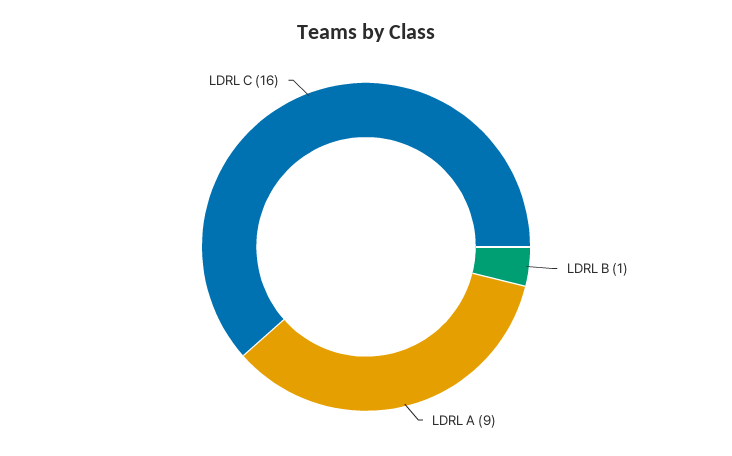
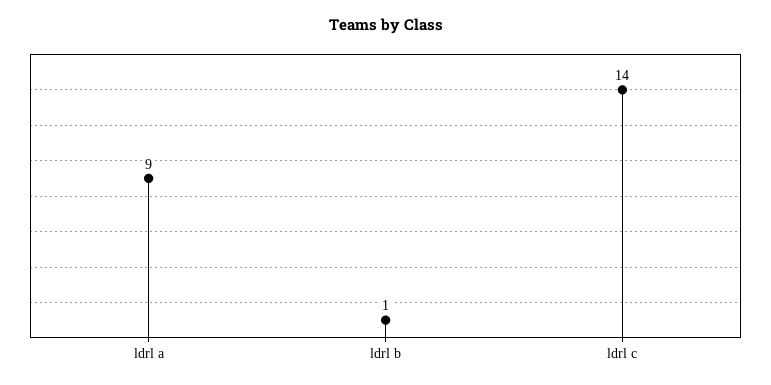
LDRL C: 16 -> 14

